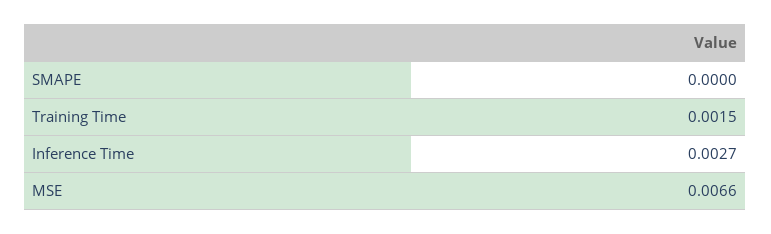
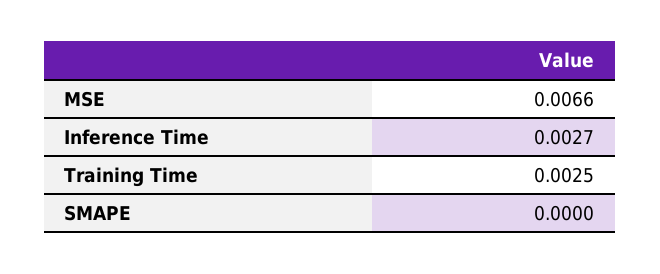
Training Time: 0.0015 -> 0.0025

